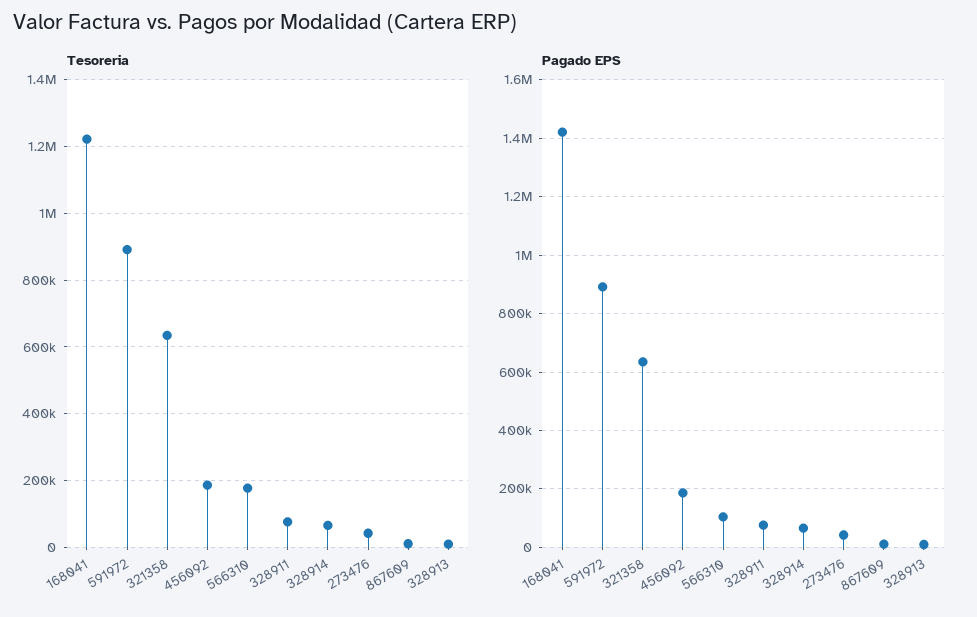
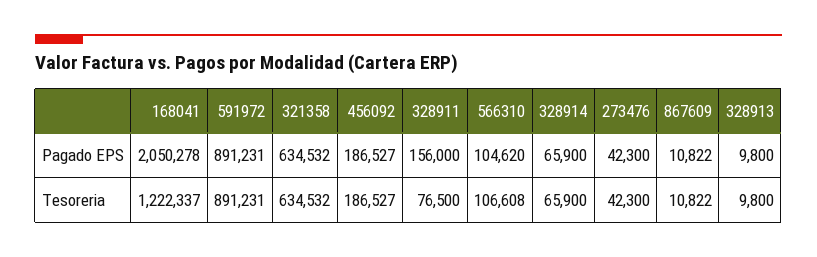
Tesoreria, 566310: 180000 -> 106608
Pagado EPS, 168041: 1425000 -> 2050278
Pagado EPS, 328911: 75000 -> 156000

